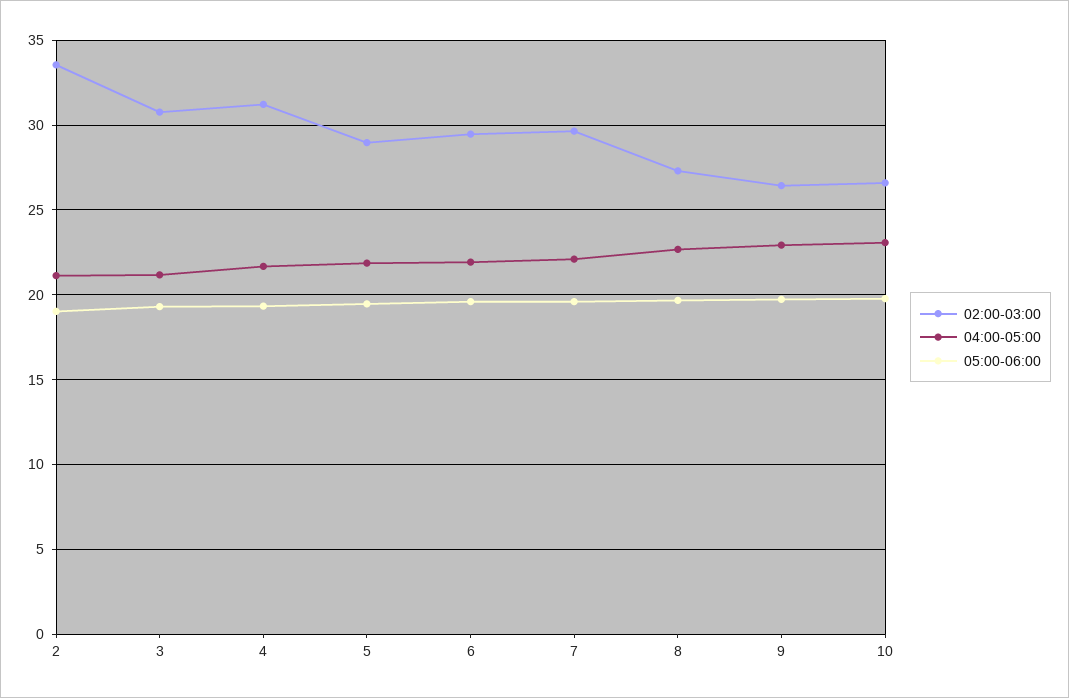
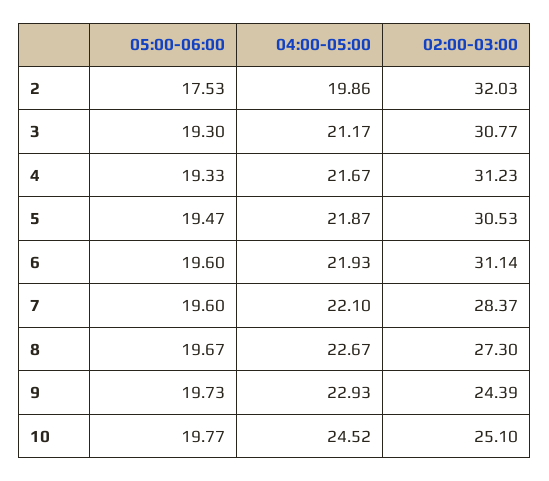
02:00-03:00, 2: 33.5 -> 32.03
04:00-05:00, 2: 21 -> 19.86
05:00-06:00, 2: 19 -> 17.53
02:00-03:00, 5: 29 -> 30.53
02:00-03:00, 6: 29.5 -> 31.14
02:00-03:00, 7: 29.5 -> 28.37
02:00-03:00, 9: 26.5 -> 24.39
02:00-03:00, 10: 26.5 -> 25.1
04:00-05:00, 10: 23 -> 24.52

